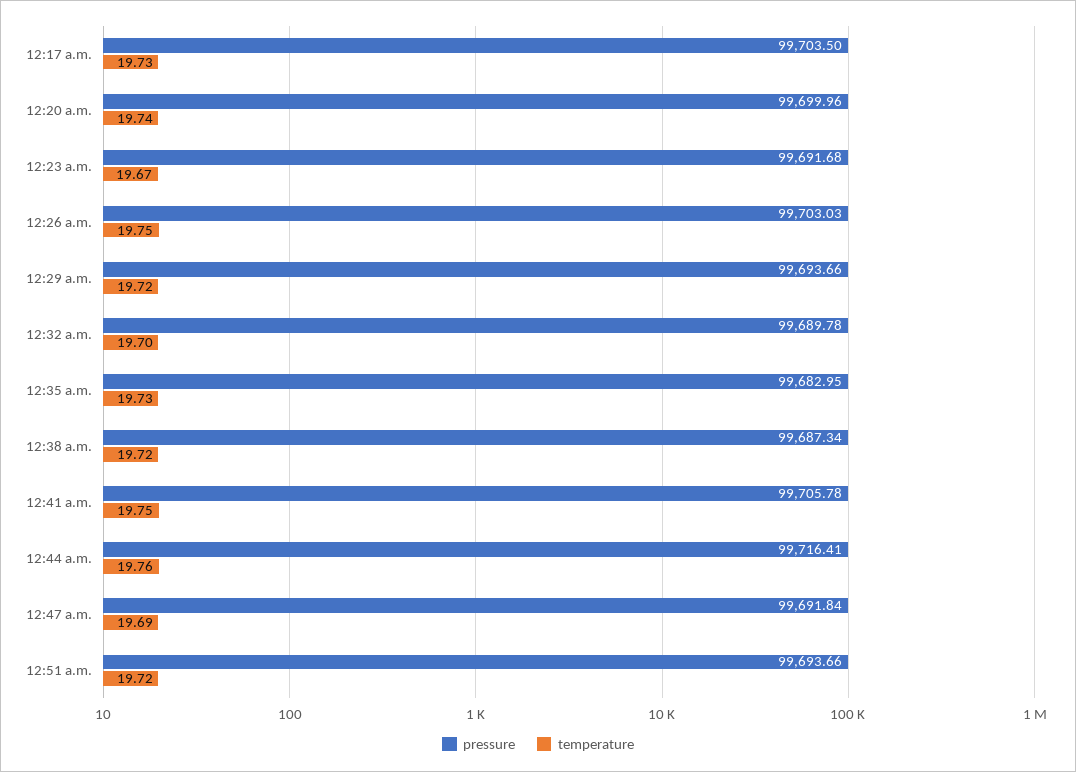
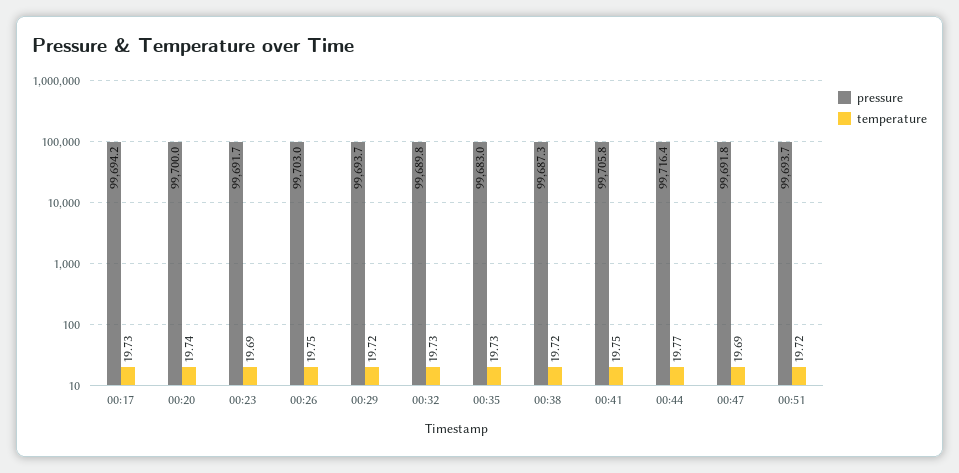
pressure, 12:17 a.m.: 99703.5 -> 99694.2
temperature, 12:23 a.m.: 19.67 -> 19.69
temperature, 12:32 a.m.: 19.7 -> 19.73
temperature, 12:44 a.m.: 19.76 -> 19.77

